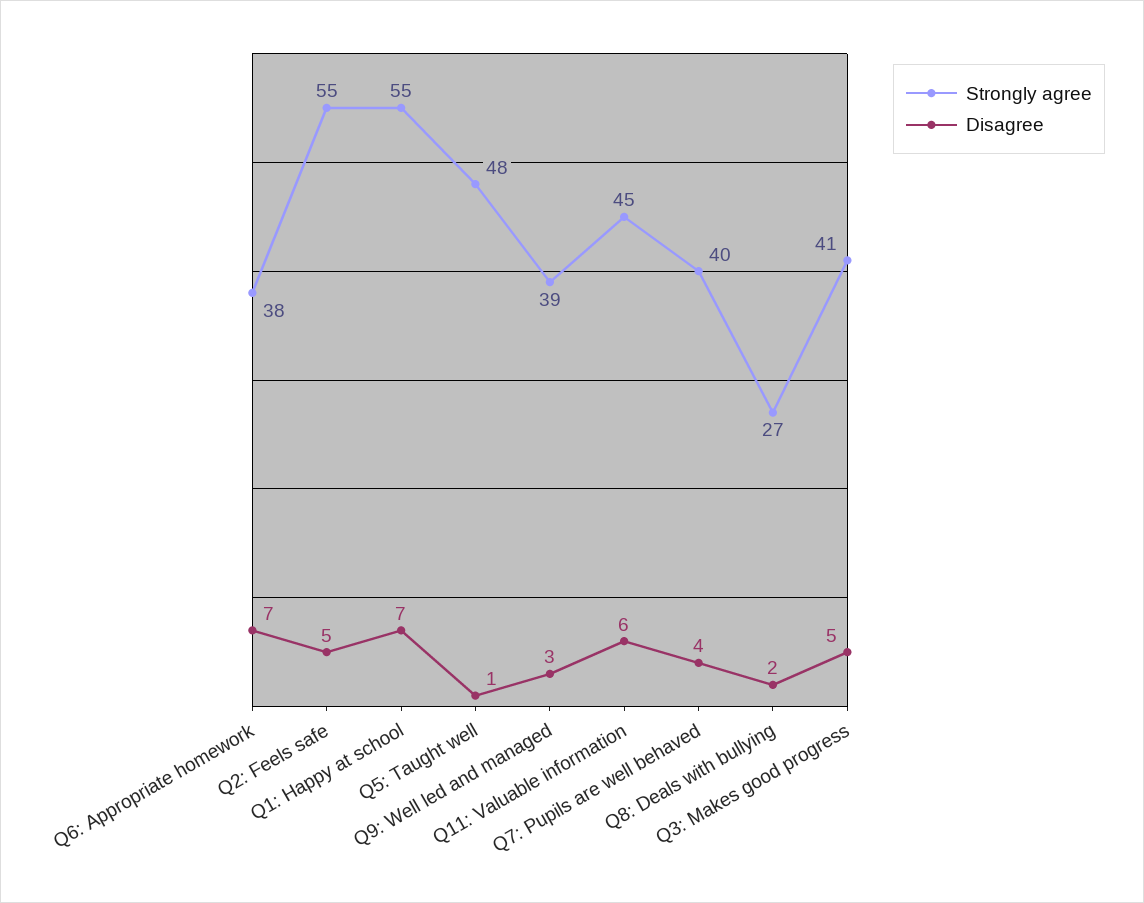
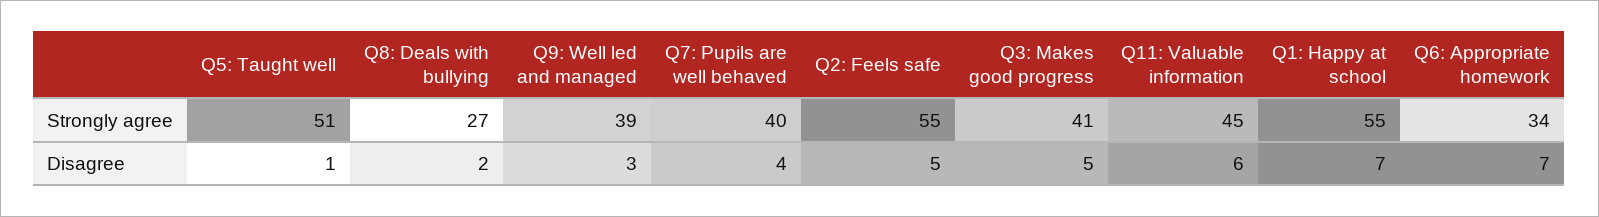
Strongly agree, Q6: Appropriate homework: 38 -> 34
Strongly agree, Q5: Taught well: 48 -> 51

